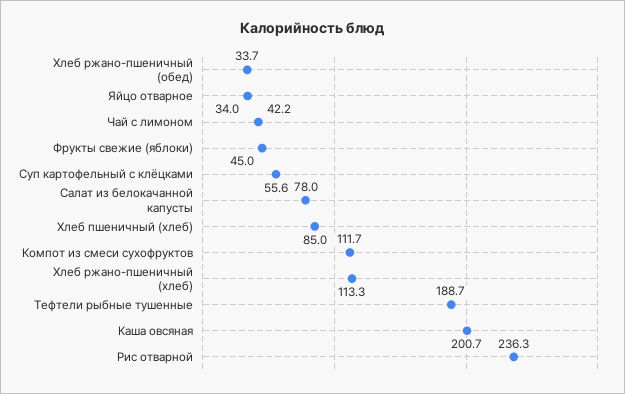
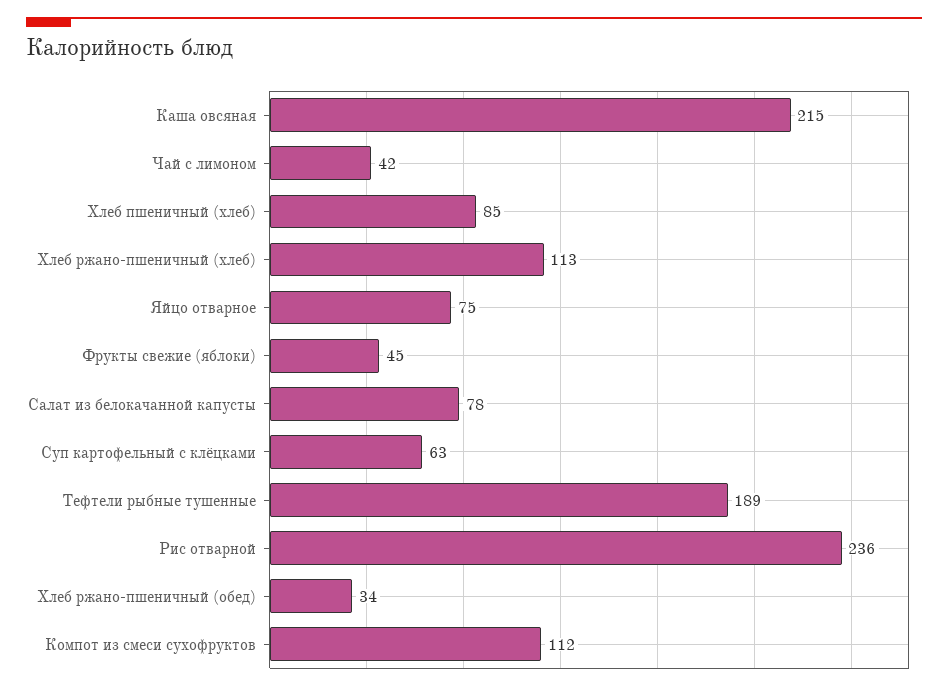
Яйцо отварное: 34 -> 75
Суп картофельный с клёцками: 55.6 -> 63
Каша овсяная: 200.7 -> 215

